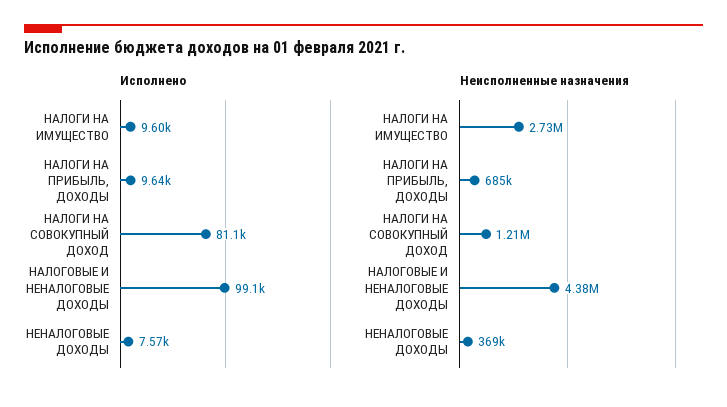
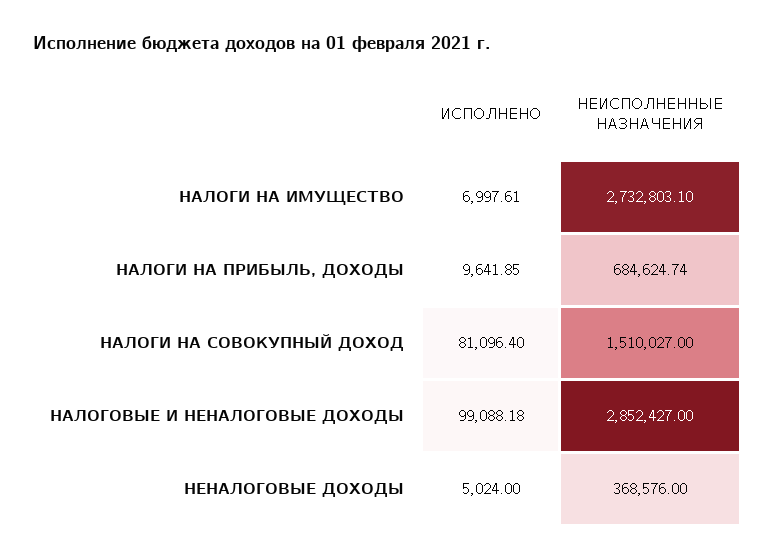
Исполнено, НАЛОГИ НА ИМУЩЕСТВО: 9600 -> 6997.61
Исполнено, НЕНАЛОГОВЫЕ ДОХОДЫ: 7570 -> 5024
Неисполненные назначения, НАЛОГИ НА СОВОКУПНЫЙ ДОХОД: 1210000 -> 1510027
Неисполненные назначения, НАЛОГОВЫЕ И НЕНАЛОГОВЫЕ ДОХОДЫ: 4380000 -> 2852427

